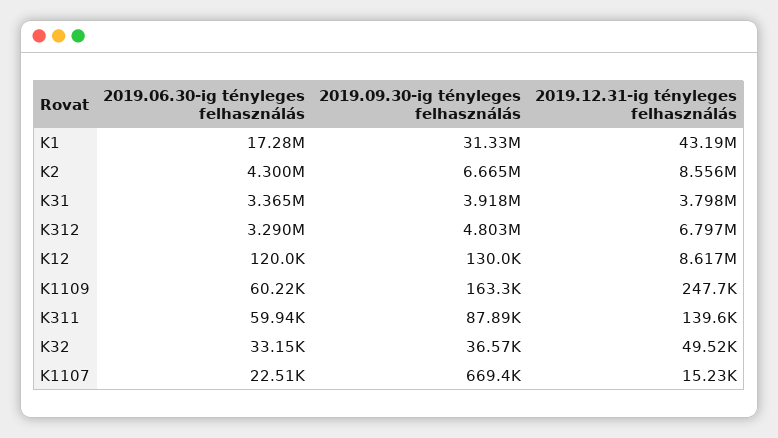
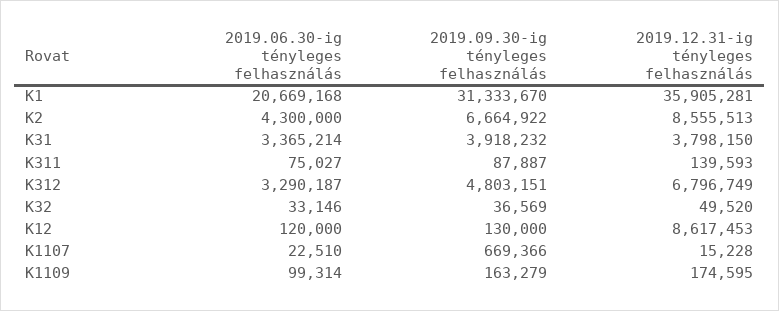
2019.06.30-ig tényleges felhasználás, K1: 17280000 -> 20669168
2019.12.31-ig tényleges felhasználás, K1: 43190000 -> 35905281
2019.06.30-ig tényleges felhasználás, K1109: 60220 -> 99314
2019.12.31-ig tényleges felhasználás, K1109: 247700 -> 174595
2019.06.30-ig tényleges felhasználás, K311: 59940 -> 75027

